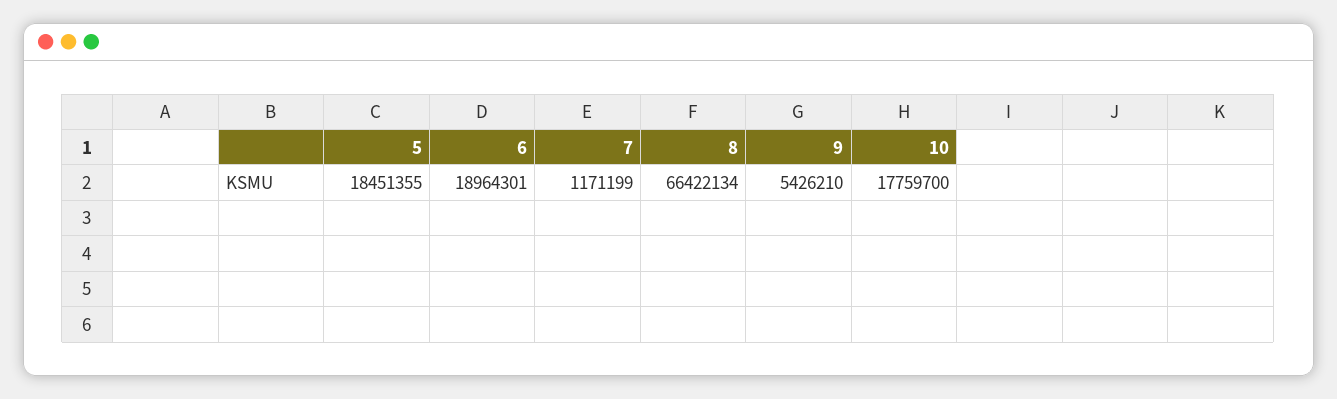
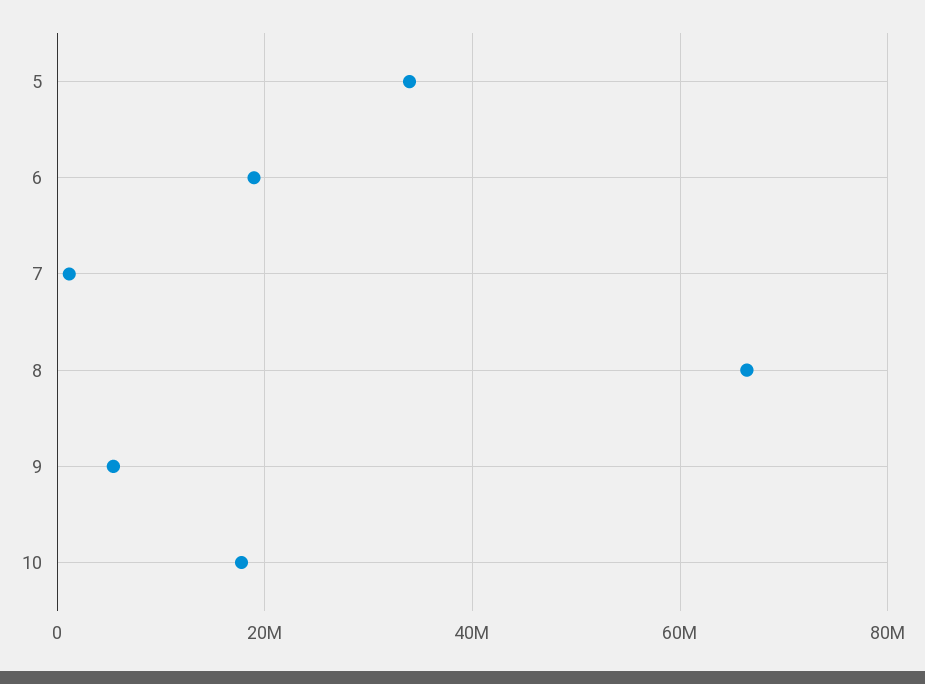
5: 18451355 -> 34000000

